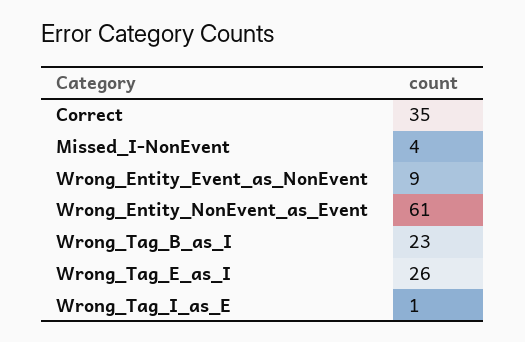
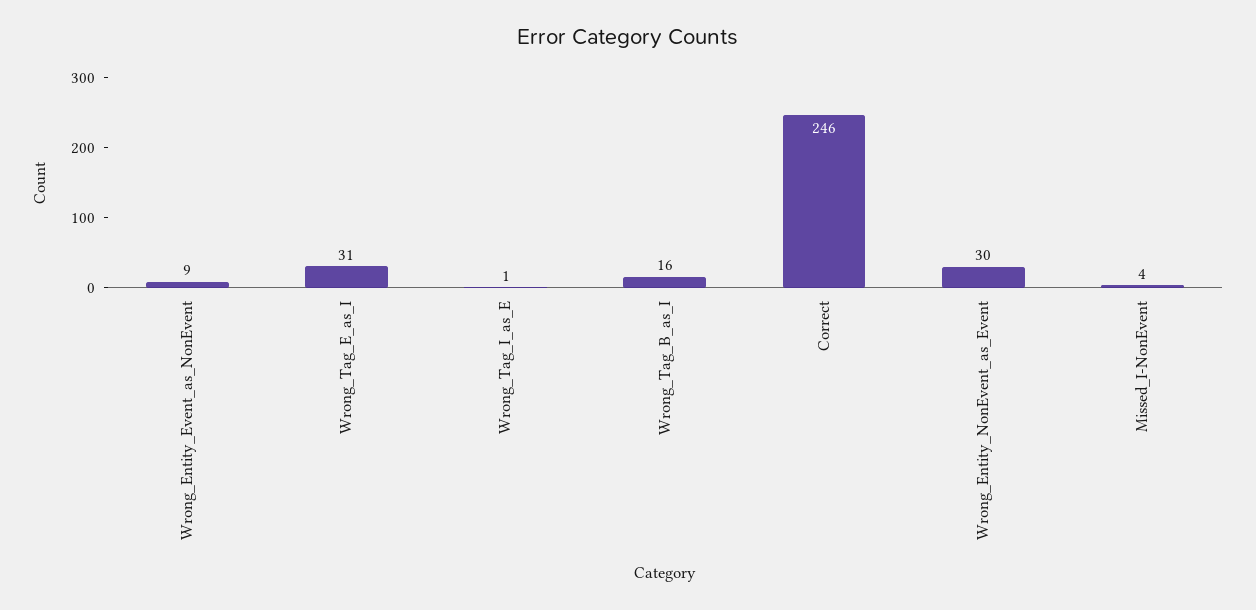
Correct: 35 -> 246
Wrong_Entity_NonEvent_as_Event: 61 -> 30
Wrong_Tag_B_as_I: 23 -> 16
Wrong_Tag_E_as_I: 26 -> 31

